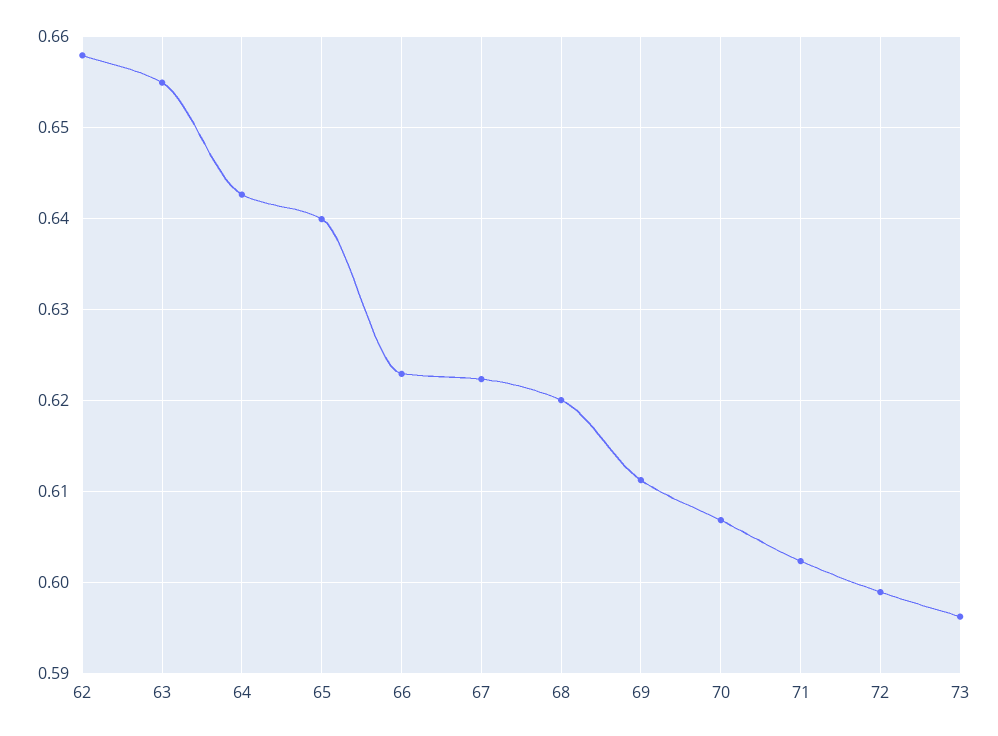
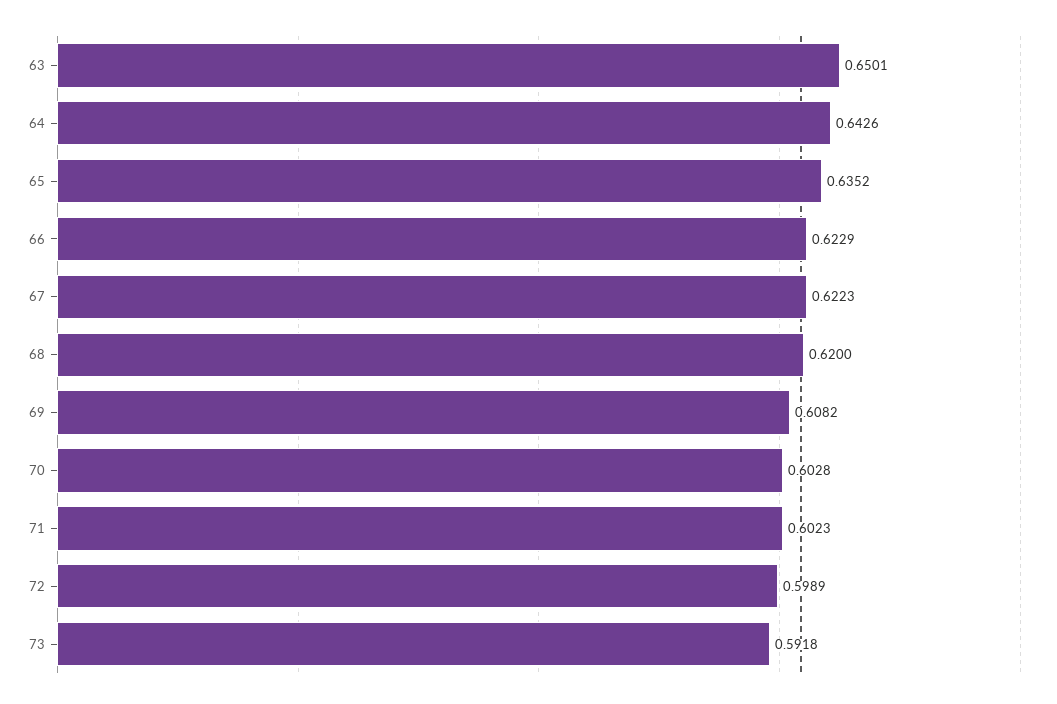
62: 0.658 -> none
63: 0.655 -> 0.6501
65: 0.64 -> 0.6352
69: 0.611 -> 0.6082
70: 0.607 -> 0.6028
73: 0.596 -> 0.5918

